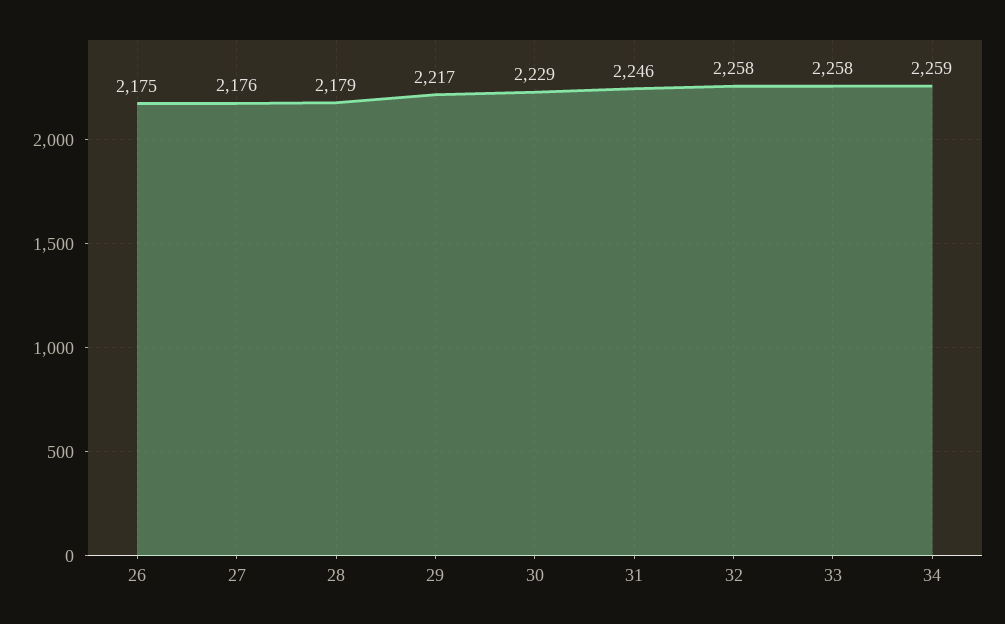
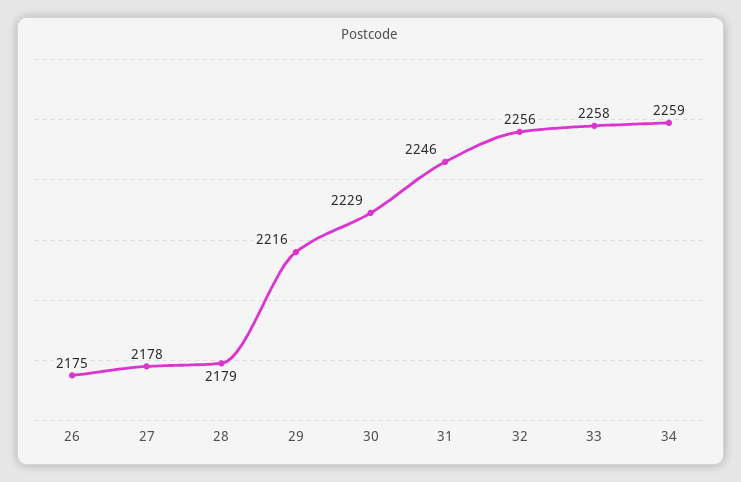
27: 2176 -> 2178
29: 2217 -> 2216
32: 2258 -> 2256

